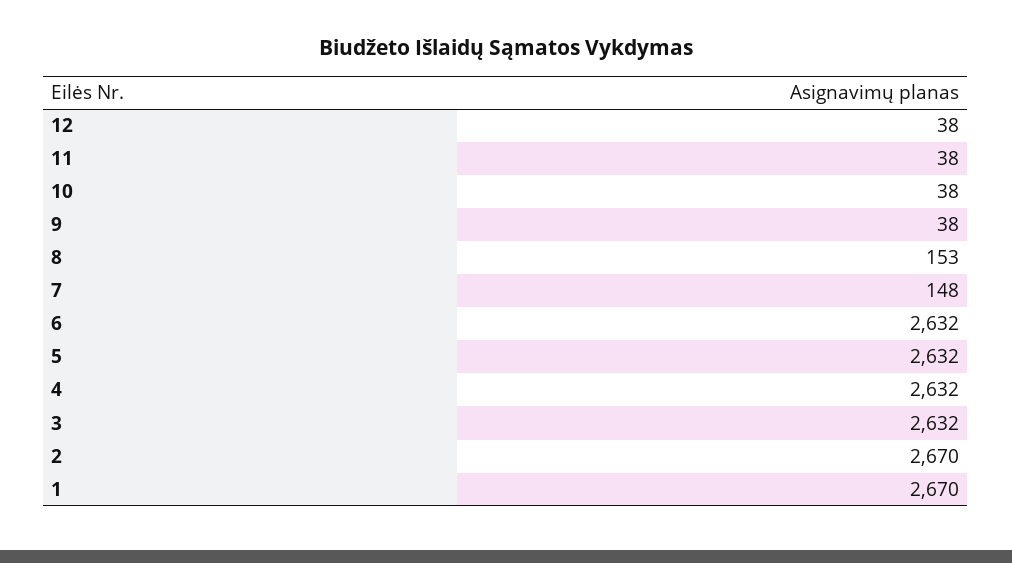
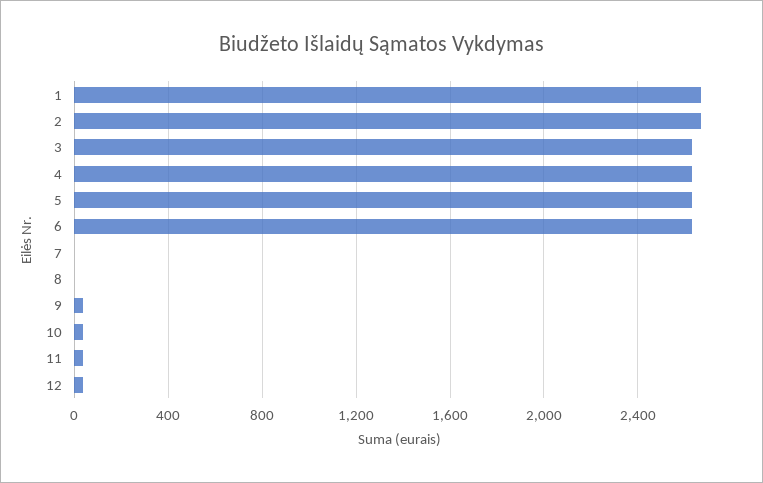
8: 153 -> 0
7: 148 -> 0

